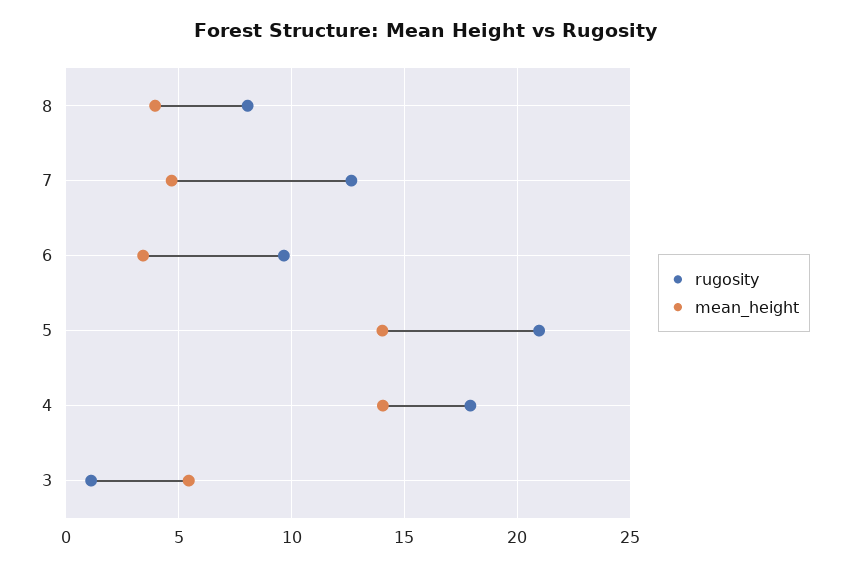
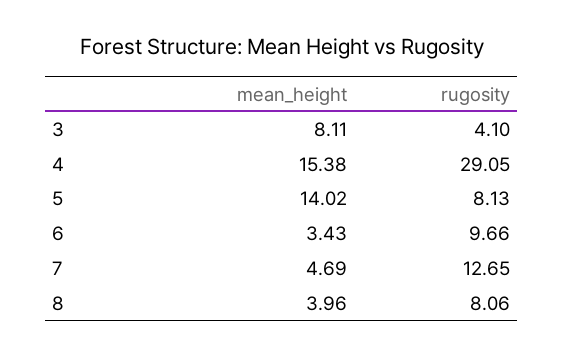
rugosity, 5: 21 -> 8.13
rugosity, 4: 18 -> 29.05
mean_height, 4: 14 -> 15.38
rugosity, 3: 1 -> 4.1
mean_height, 3: 5.5 -> 8.11

